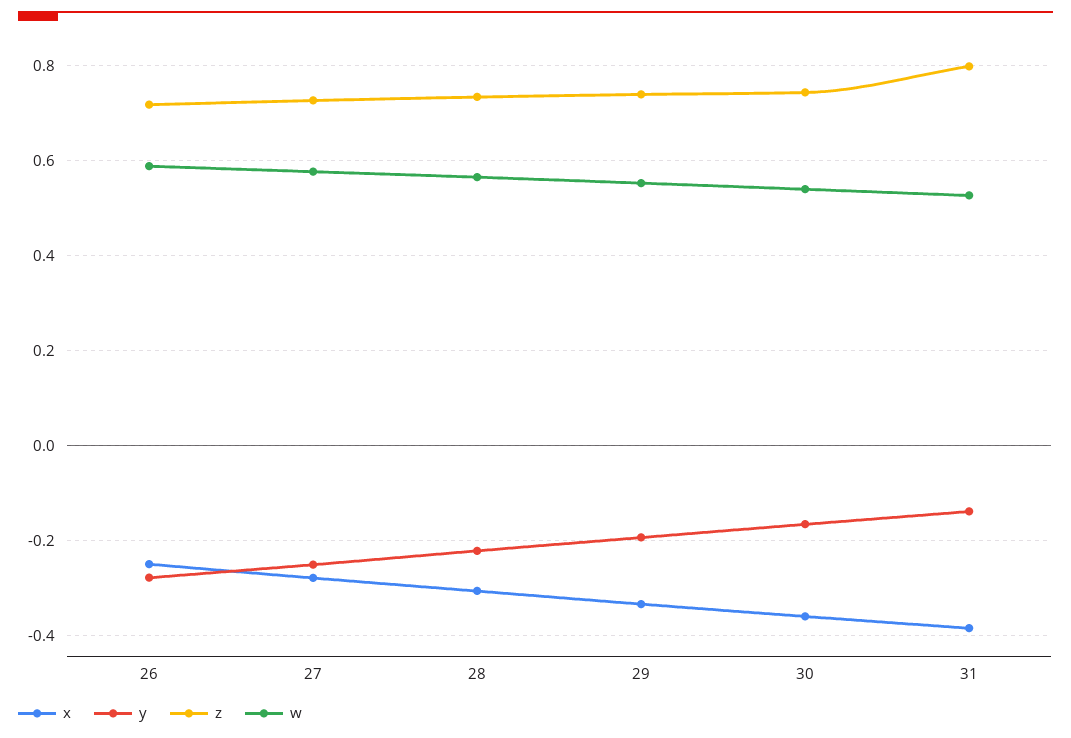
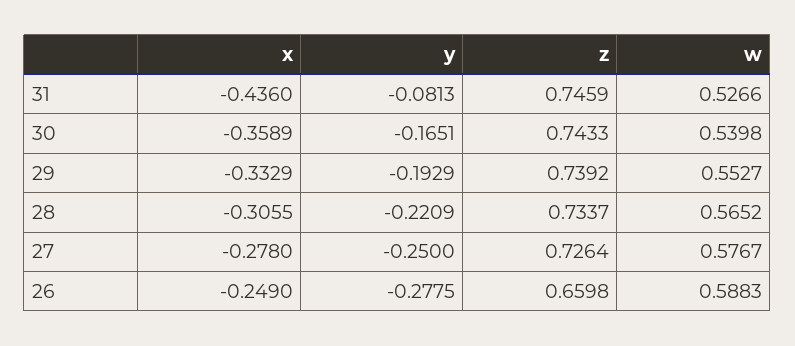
z, 26: 0.72 -> 0.6598
x, 31: -0.38 -> -0.436
y, 31: -0.14 -> -0.0813
z, 31: 0.8 -> 0.7459

